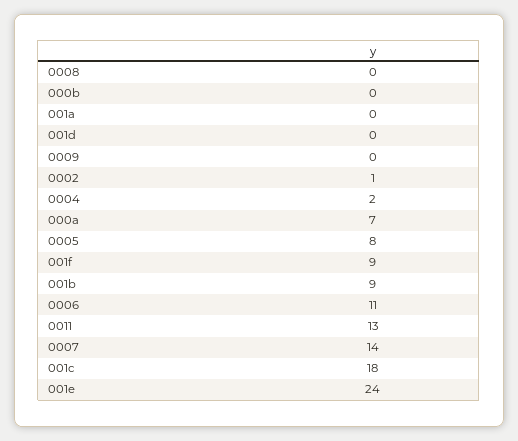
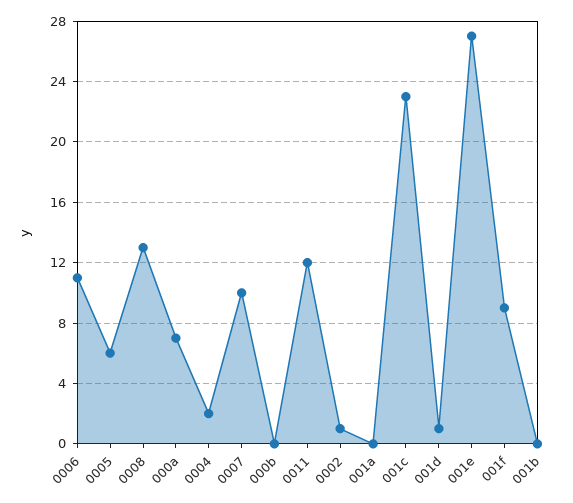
0008: 0 -> 13
001d: 0 -> 1
0009: 0 -> none
0005: 8 -> 6
001b: 9 -> 0
0011: 13 -> 12
0007: 14 -> 10
001c: 18 -> 23
001e: 24 -> 27

